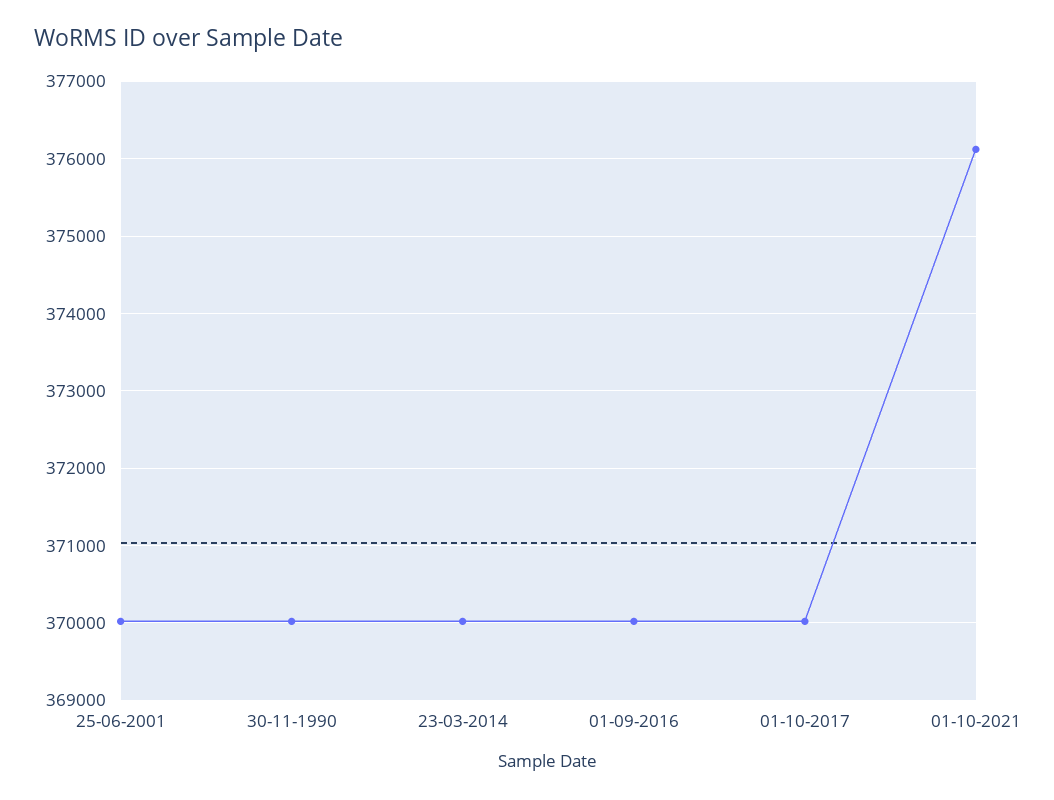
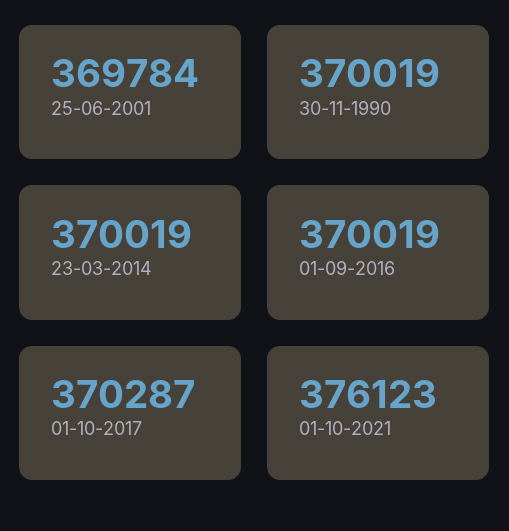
25-06-2001: 370000 -> 369784
01-10-2017: 370000 -> 370287

